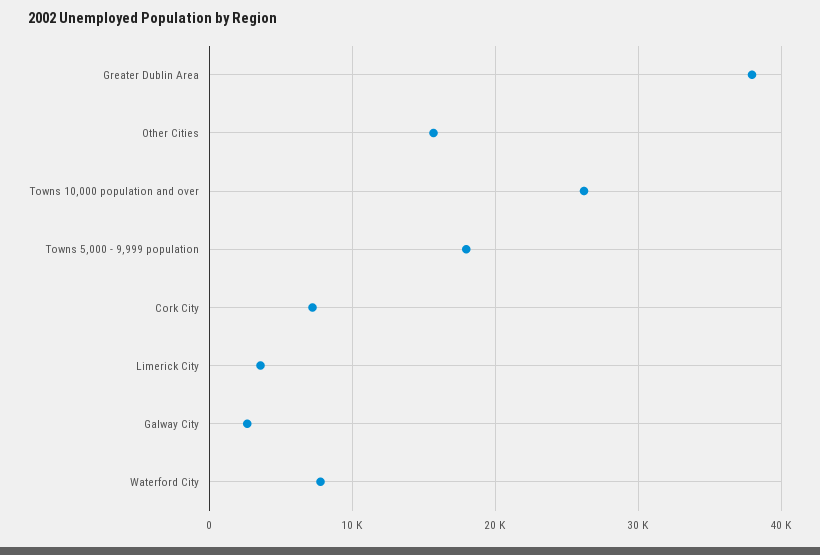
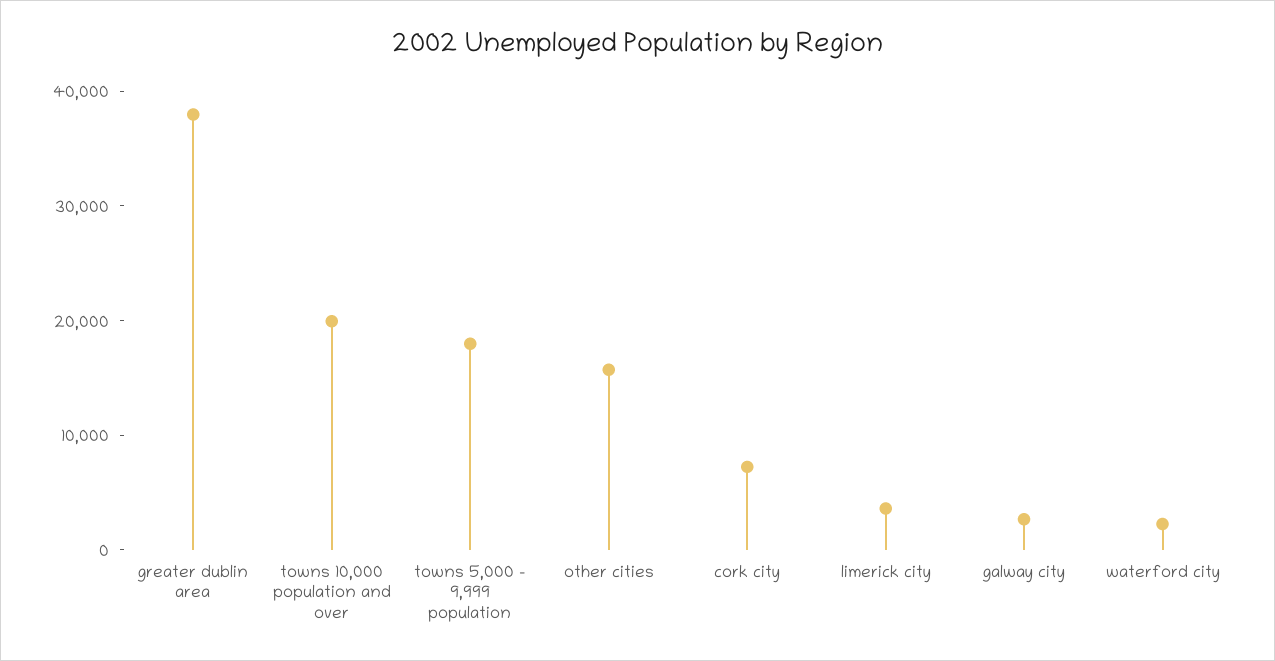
Towns 10,000 population and over: 26000 -> 20000
Waterford City: 8000 -> 2000

